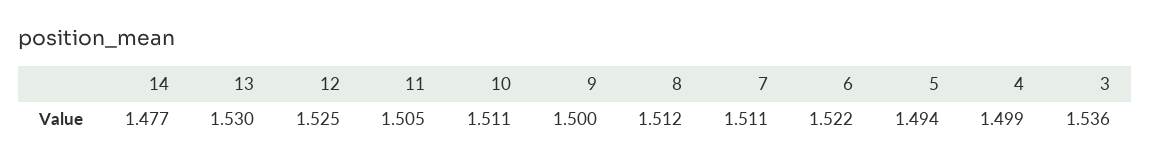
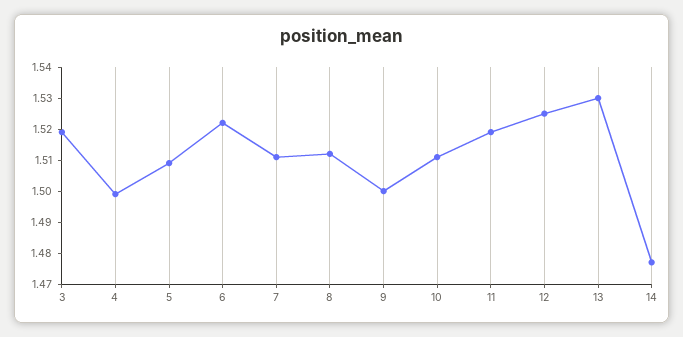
11: 1.505 -> 1.52
5: 1.494 -> 1.51
3: 1.536 -> 1.52

